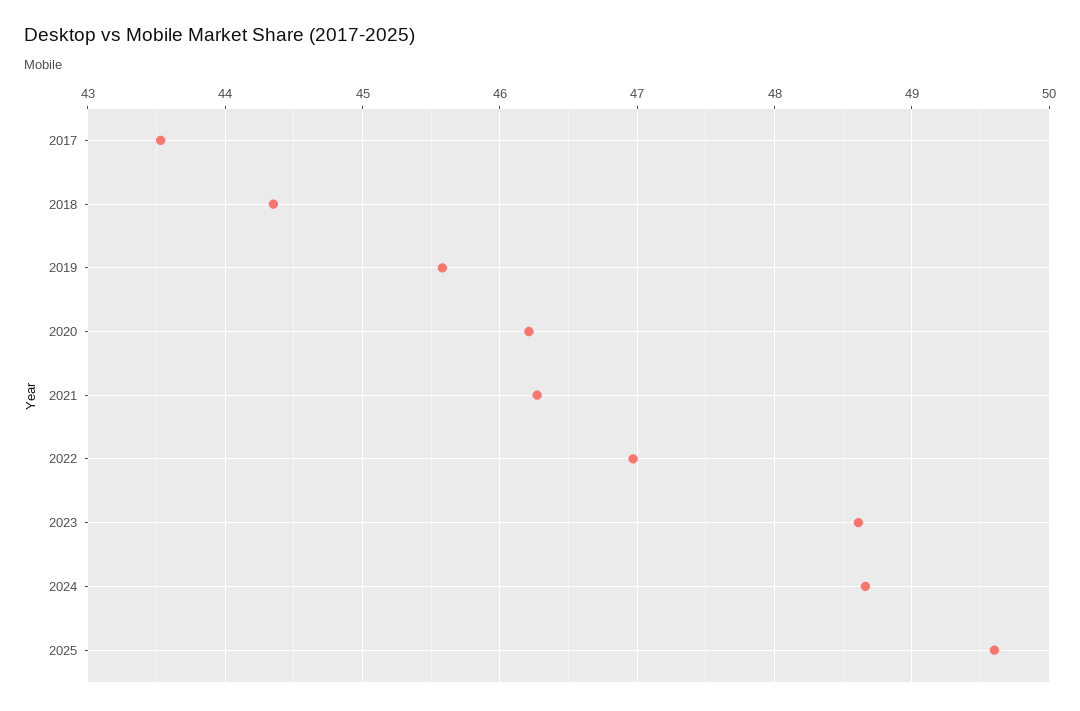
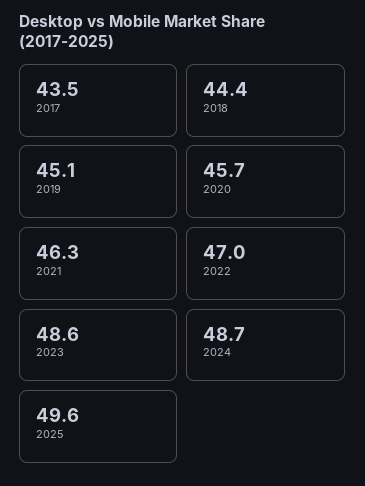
2019: 45.6 -> 45.1
2020: 46.2 -> 45.7

